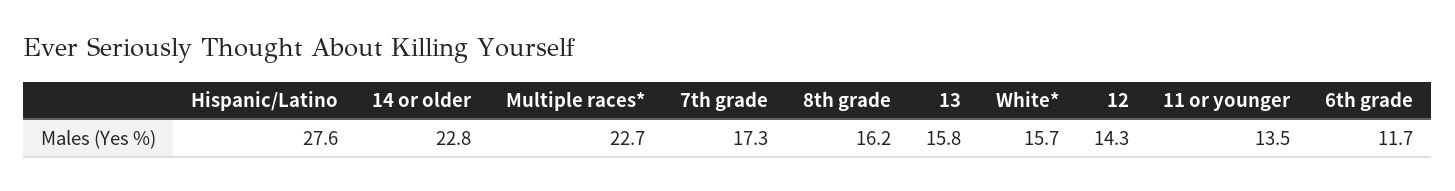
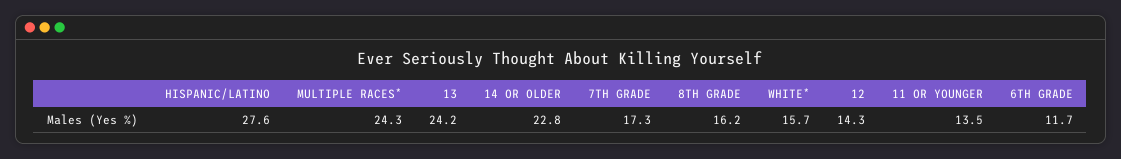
Multiple races*: 22.7 -> 24.3
13: 15.8 -> 24.2

